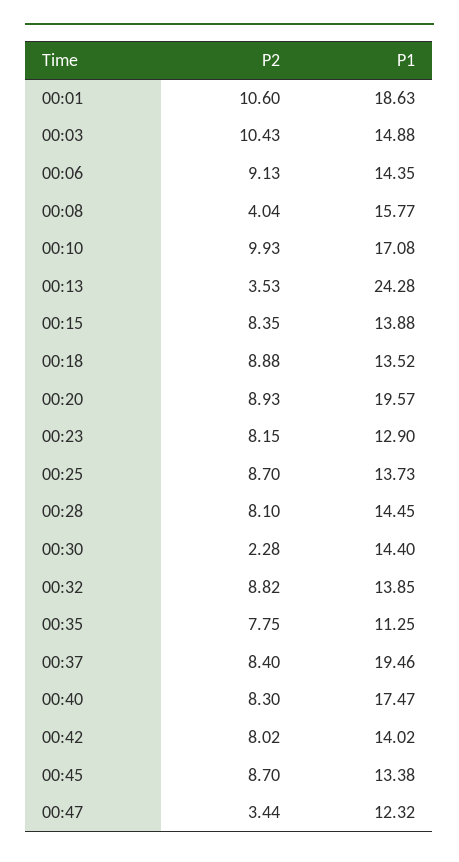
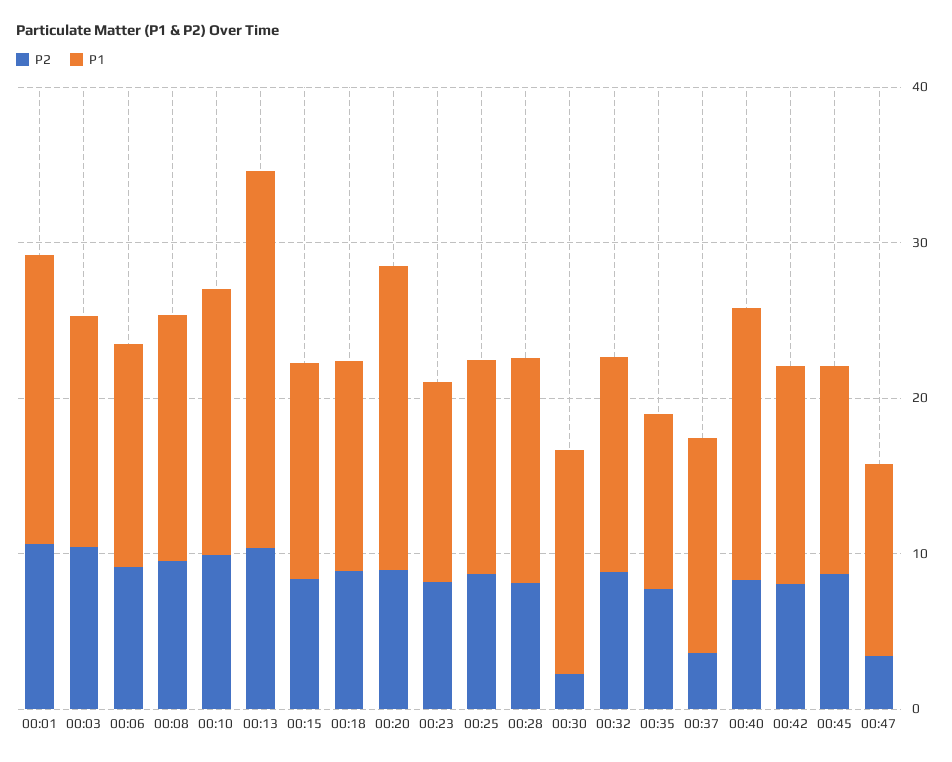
P2, 00:08: 4.04 -> 10
P2, 00:13: 3.53 -> 10
P2, 00:37: 8.4 -> 4
P1, 00:37: 19.46 -> 14

